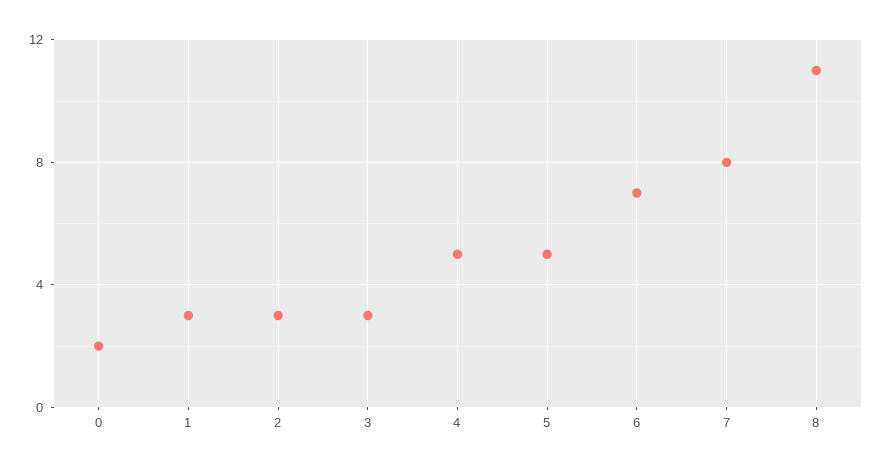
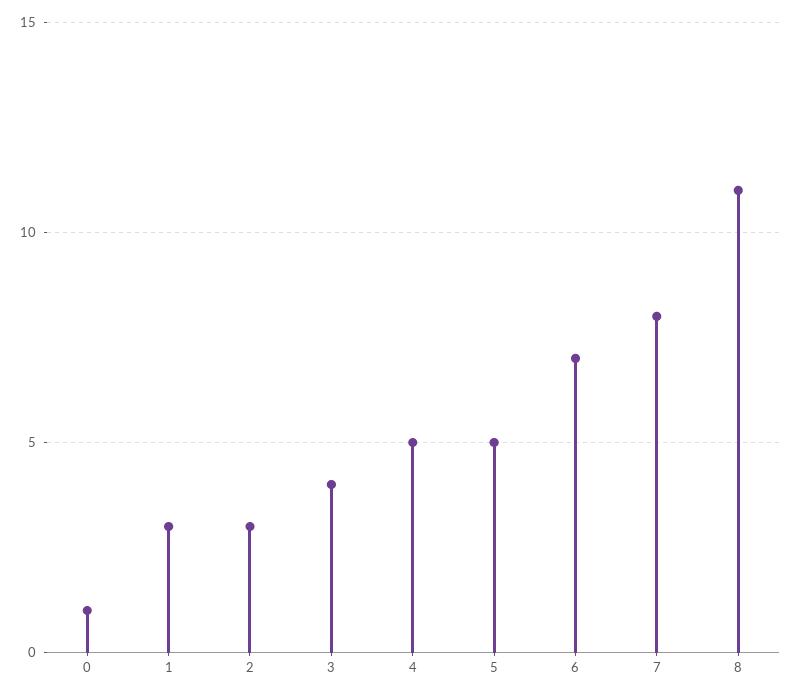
0: 2 -> 1
3: 3 -> 4

